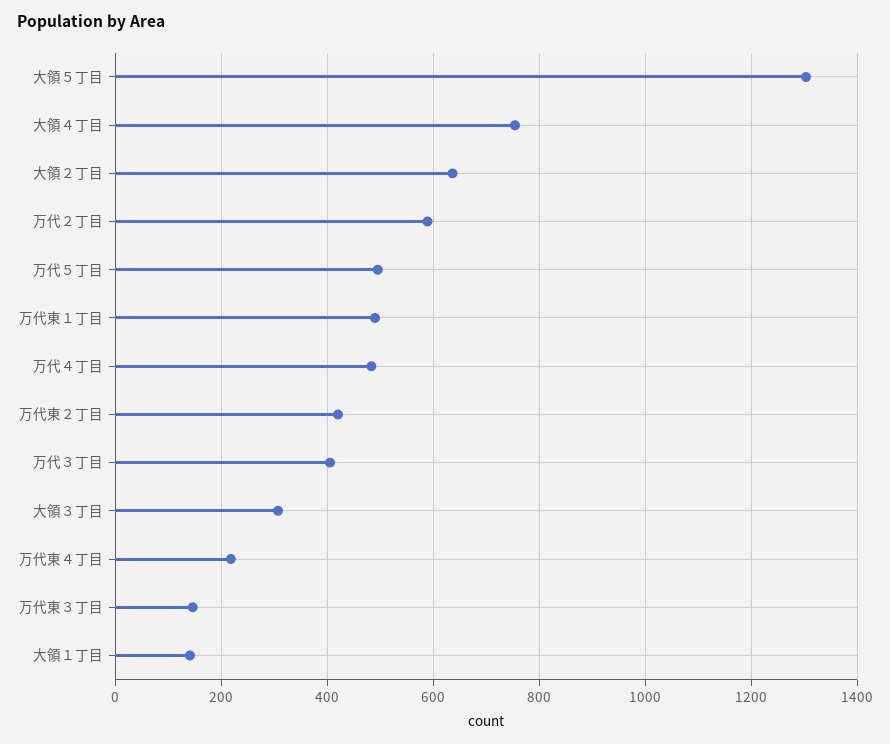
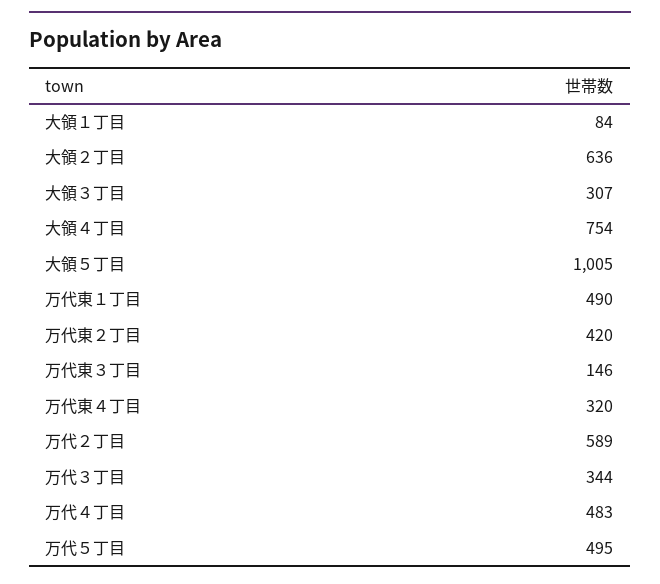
大領５丁目: 1300 -> 1005
万代３丁目: 400 -> 344
万代東４丁目: 220 -> 320
大領１丁目: 140 -> 84

